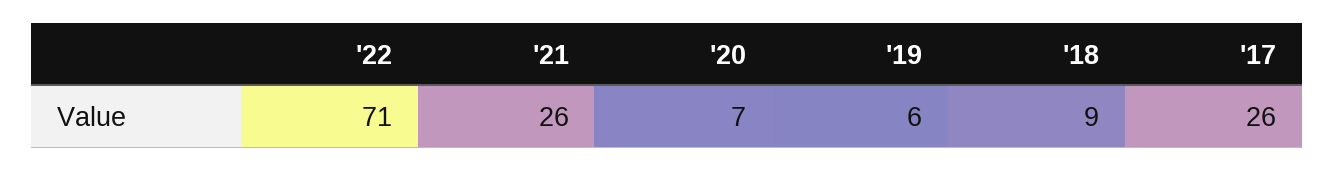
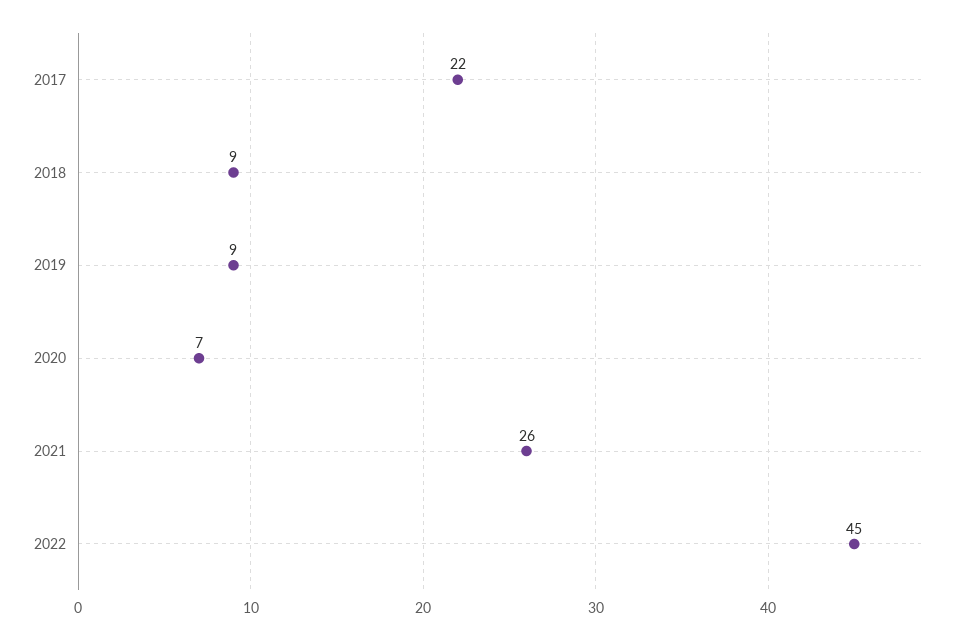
'22: 71 -> 45
'19: 6 -> 9
'17: 26 -> 22

